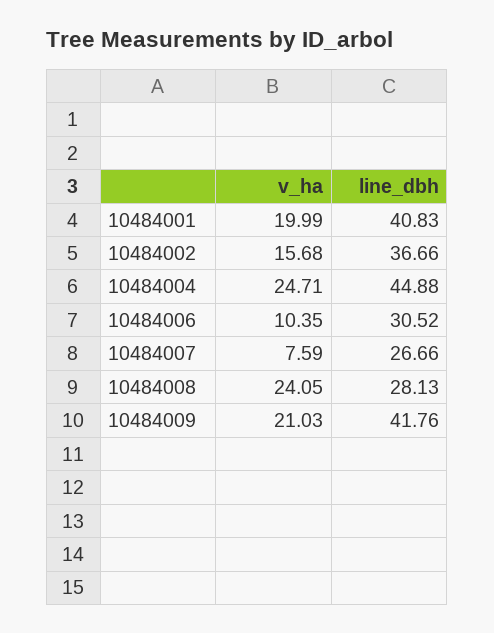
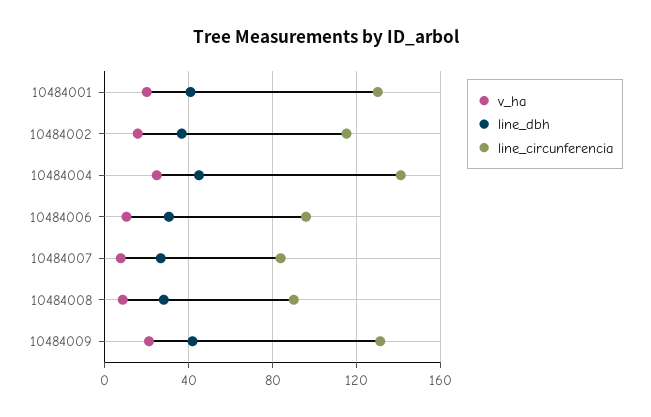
v_ha, 10484008: 24.05 -> 10
line_circunferencia, 10484001: none -> 130
line_circunferencia, 10484002: none -> 115
line_circunferencia, 10484004: none -> 140
line_circunferencia, 10484006: none -> 95
line_circunferencia, 10484007: none -> 85
line_circunferencia, 10484008: none -> 90
line_circunferencia, 10484009: none -> 130

